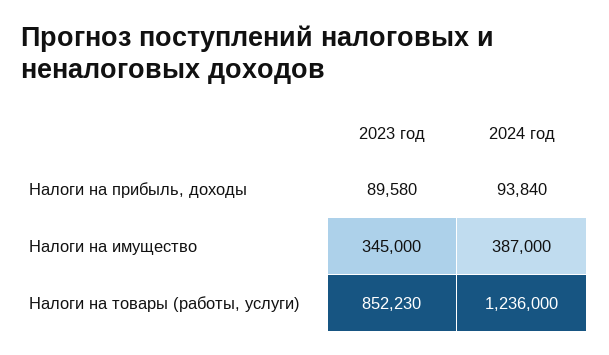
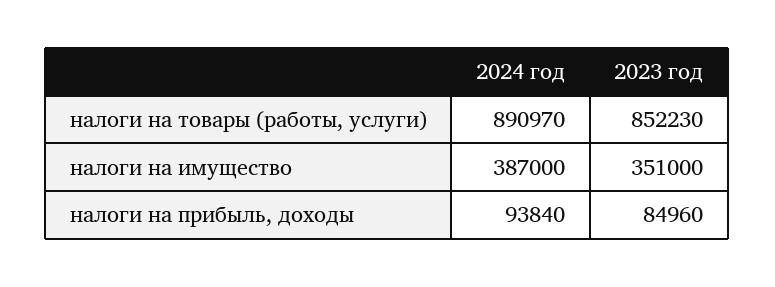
2023 год, Налоги на прибыль, доходы: 89580 -> 84960
2023 год, Налоги на имущество: 345000 -> 351000
2024 год, Налоги на товары (работы, услуги): 1236000 -> 890970

